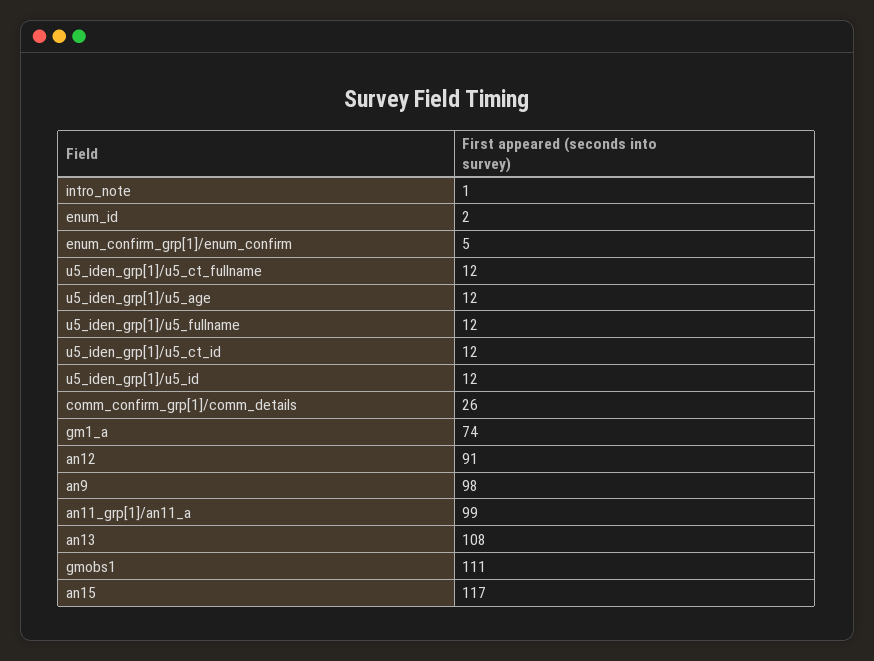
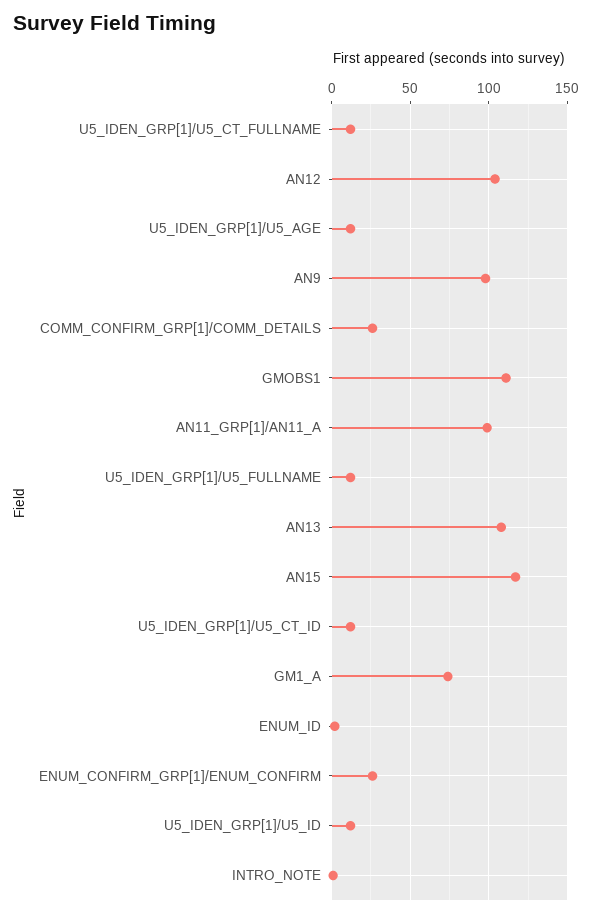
enum_confirm_grp[1]/enum_confirm: 5 -> 25
an12: 91 -> 105

